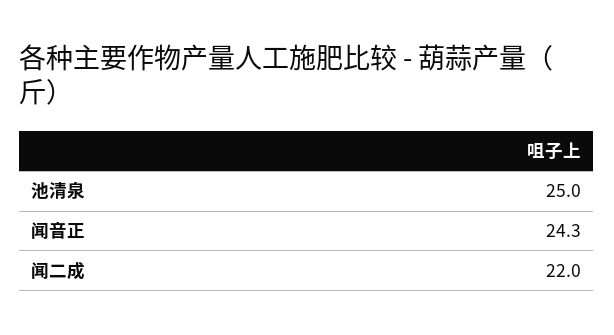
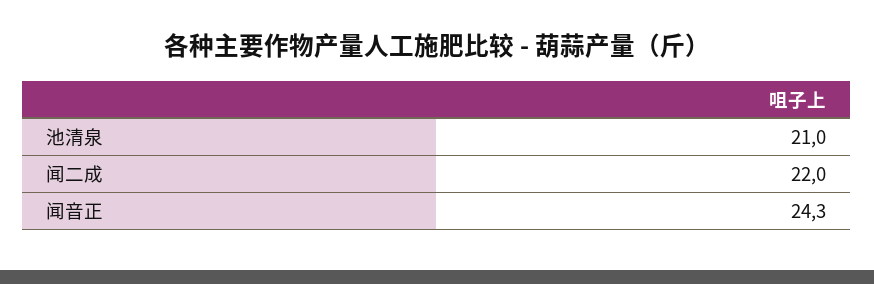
池清泉: 25 -> 21

